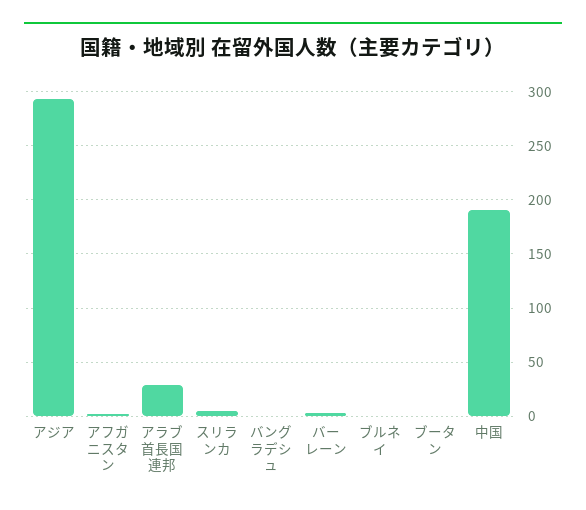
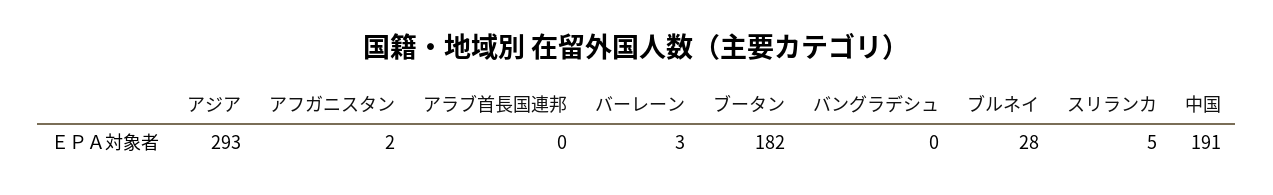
アラブ首長国連邦: 30 -> 0
ブルネイ: 0 -> 28
ブータン: 0 -> 182

